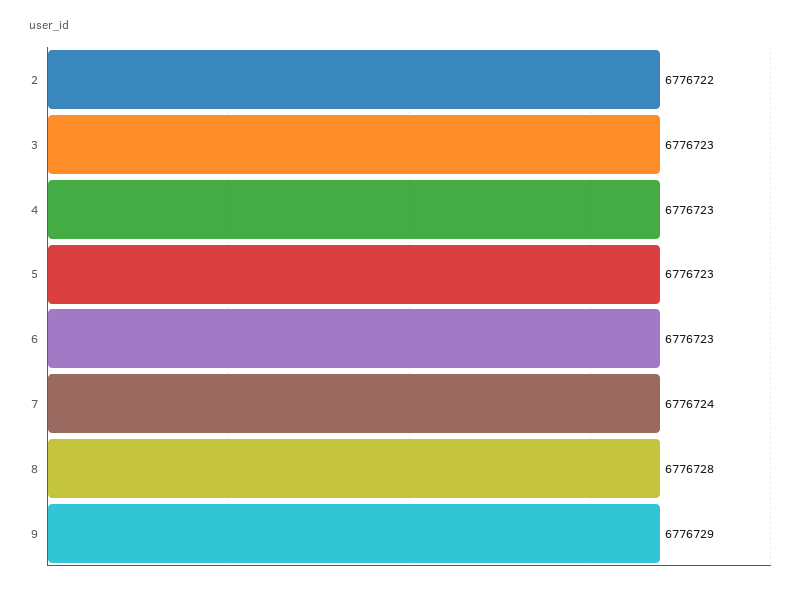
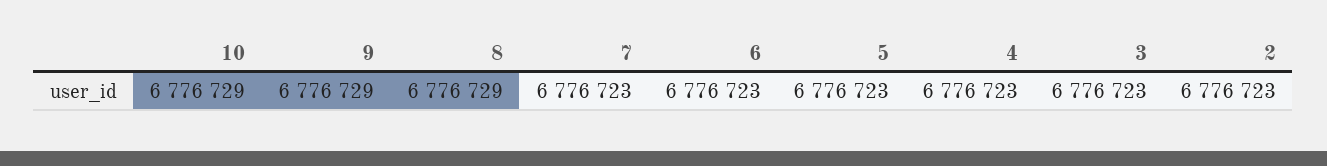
2: 6776722 -> 6776723
7: 6776724 -> 6776723
8: 6776728 -> 6776729
10: none -> 6776729

